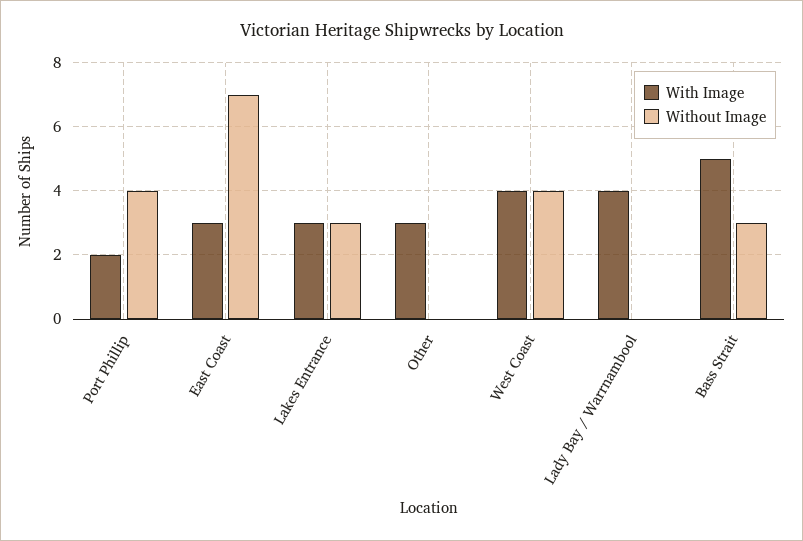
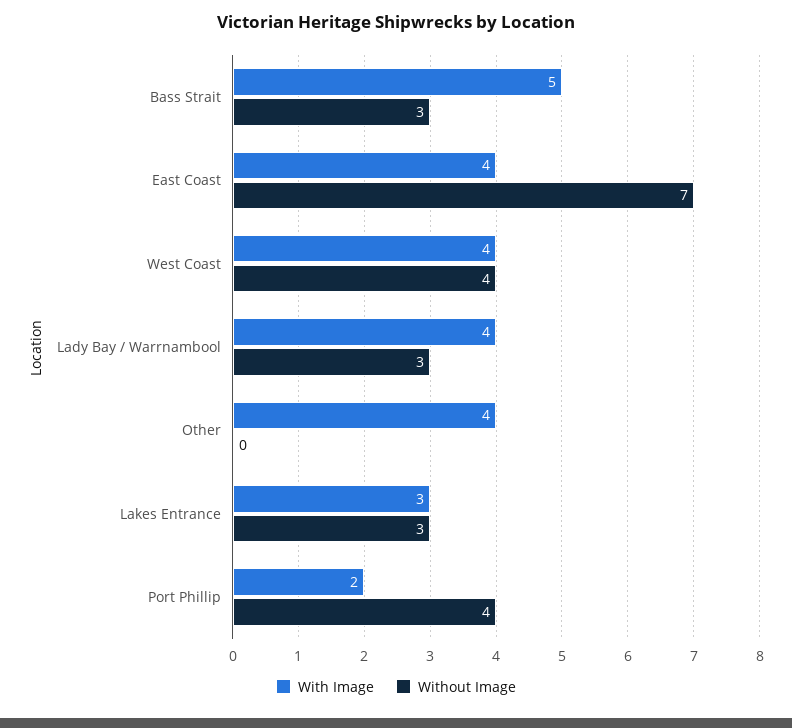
With Image, East Coast: 3 -> 4
With Image, Other: 3 -> 4
Without Image, Lady Bay / Warrnambool: 0 -> 3

